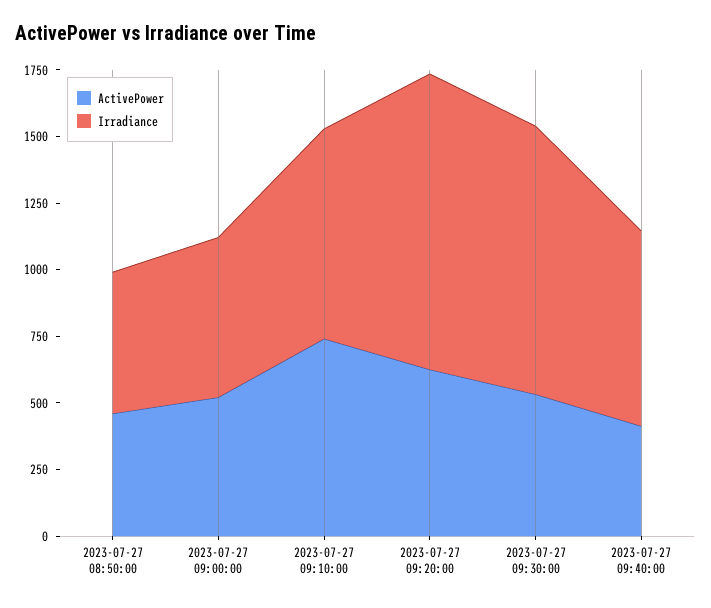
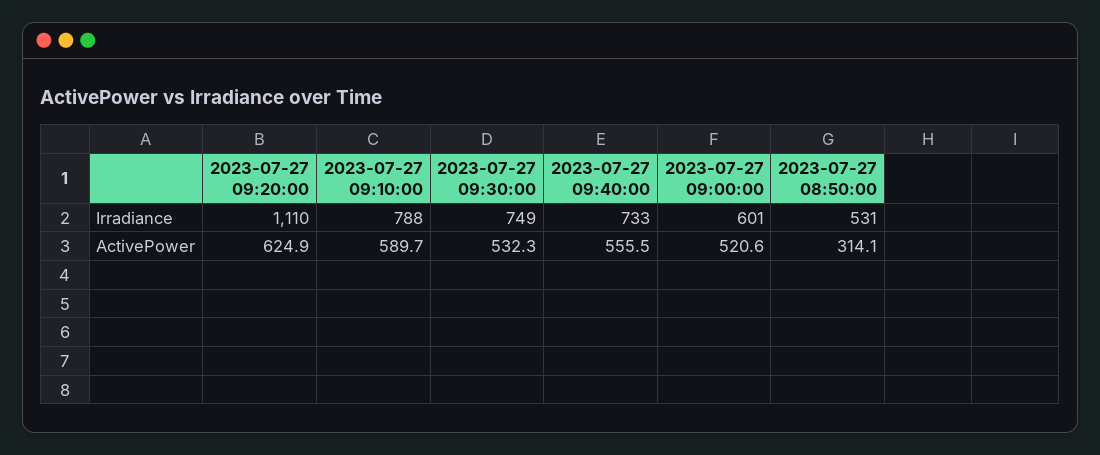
ActivePower, 2023-07-27 08:50:00: 450 -> 314.1
ActivePower, 2023-07-27 09:10:00: 750 -> 589.7
Irradiance, 2023-07-27 09:30:00: 1000 -> 749
ActivePower, 2023-07-27 09:40:00: 400 -> 555.5

